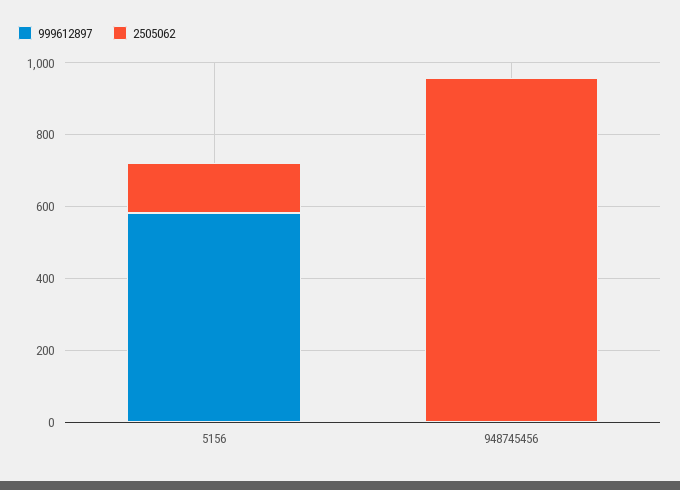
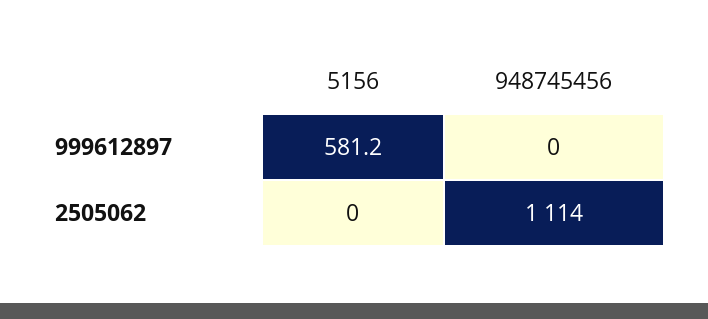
2505062, 5156: 150 -> 0
2505062, 948745456: 950 -> 1114

